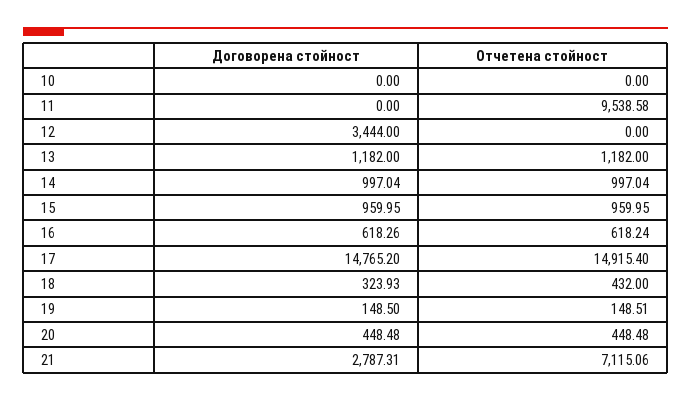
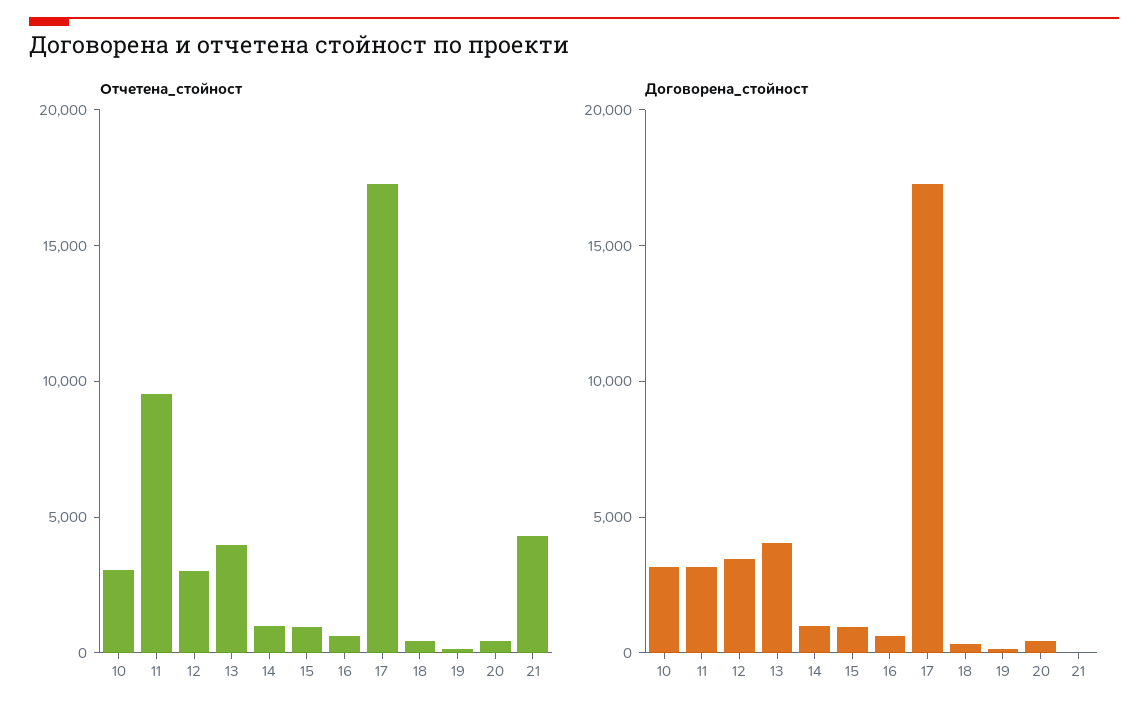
Договорена стойност, 10: 0 -> 3000
Отчетена стойност, 10: 0 -> 3000
Договорена стойност, 11: 0 -> 3000
Отчетена стойност, 12: 0 -> 3000
Договорена стойност, 13: 1182 -> 4000
Отчетена стойност, 13: 1182 -> 4000
Договорена стойност, 17: 14765.2 -> 17000
Отчетена стойност, 17: 14915.4 -> 17000
Договорена стойност, 21: 2787.31 -> 0
Отчетена стойност, 21: 7115.06 -> 4000

